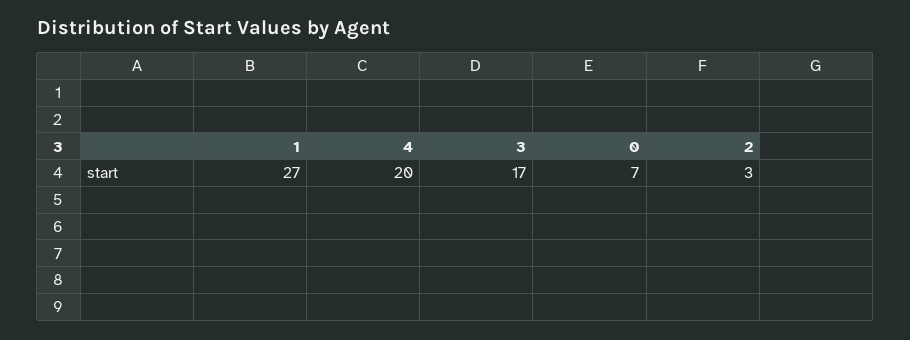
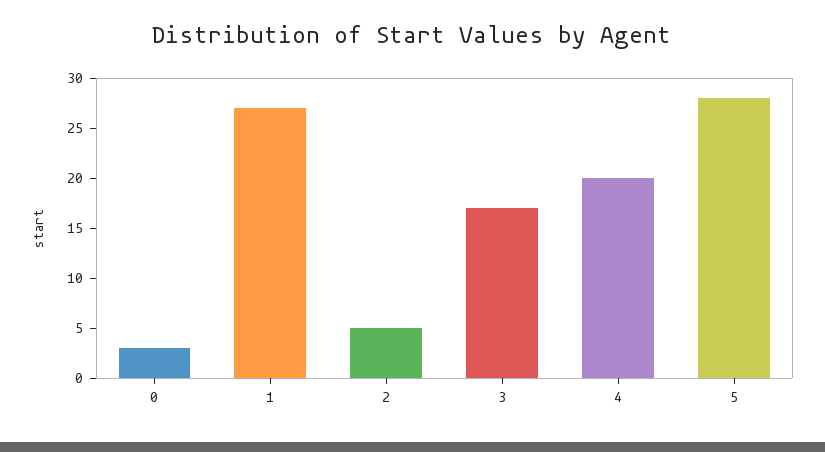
0: 7 -> 3
2: 3 -> 5
5: none -> 28

